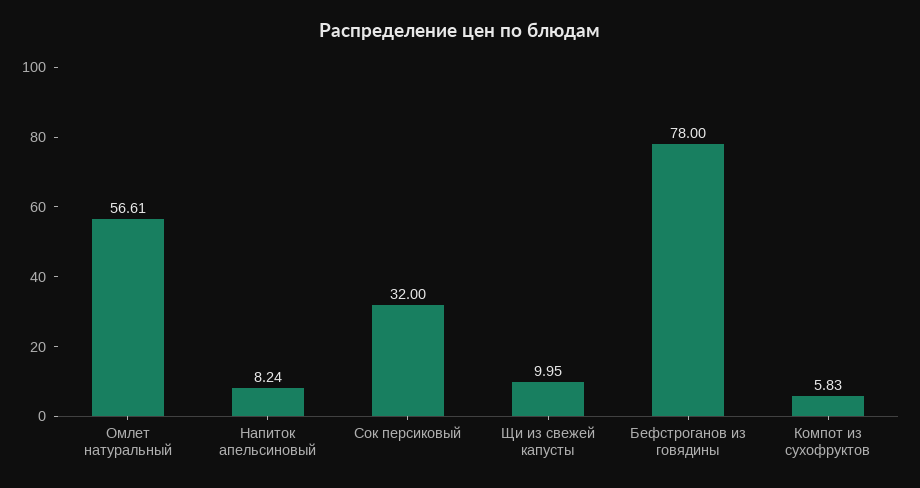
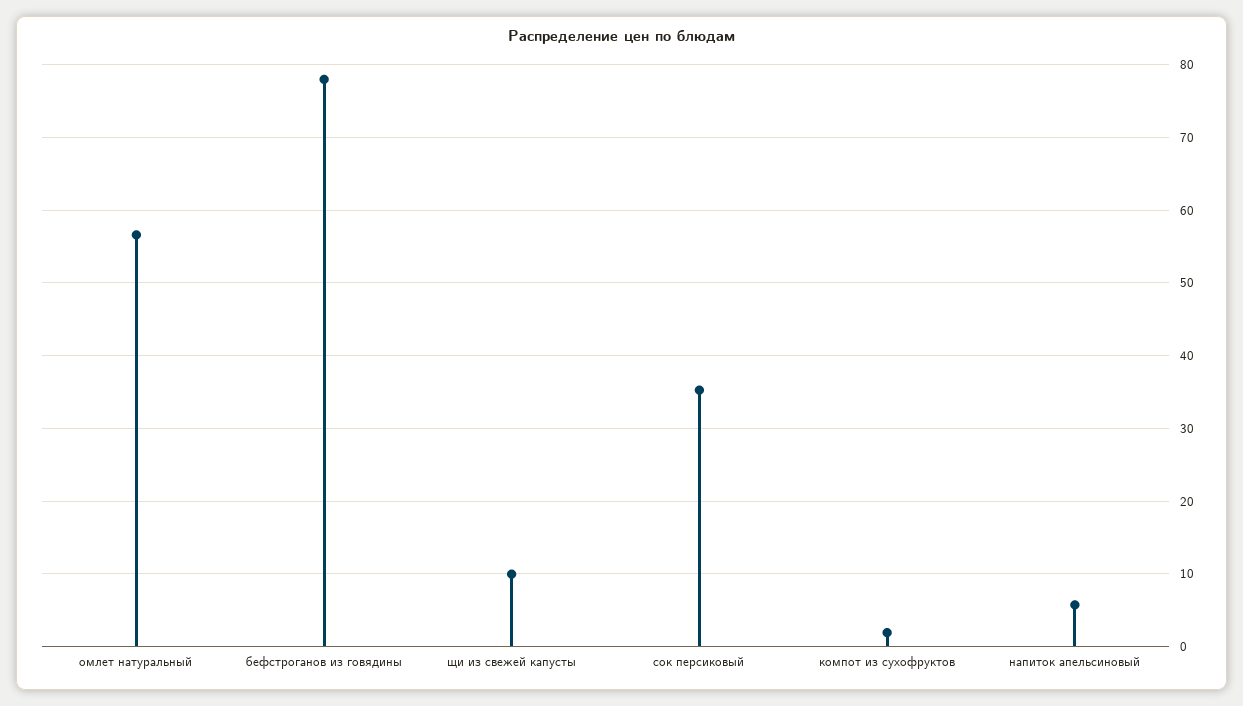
Напиток апельсиновый: 8.24 -> 6
Сок персиковый: 32 -> 35
Компот из сухофруктов: 5.83 -> 2

